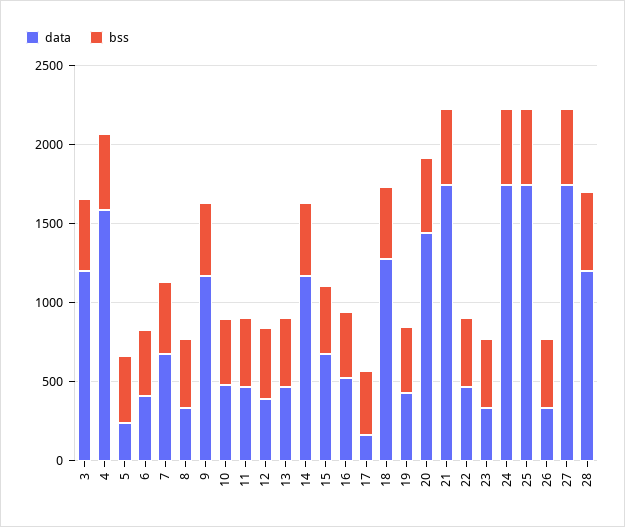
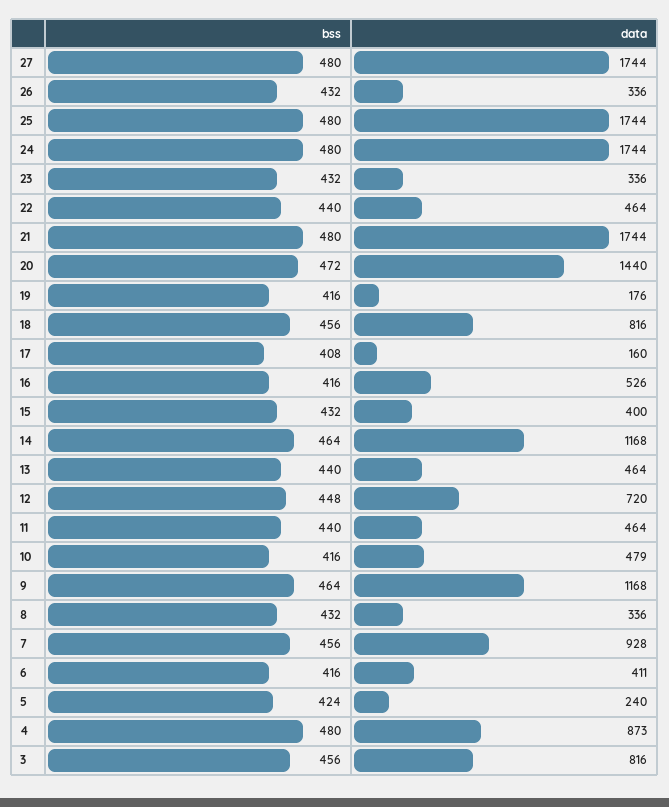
data, 3: 1200 -> 816
data, 4: 1600 -> 873
data, 7: 700 -> 928
data, 12: 400 -> 720
data, 15: 700 -> 400
data, 18: 1300 -> 816
data, 19: 400 -> 176
data, 28: 1200 -> none
bss, 28: 500 -> none

